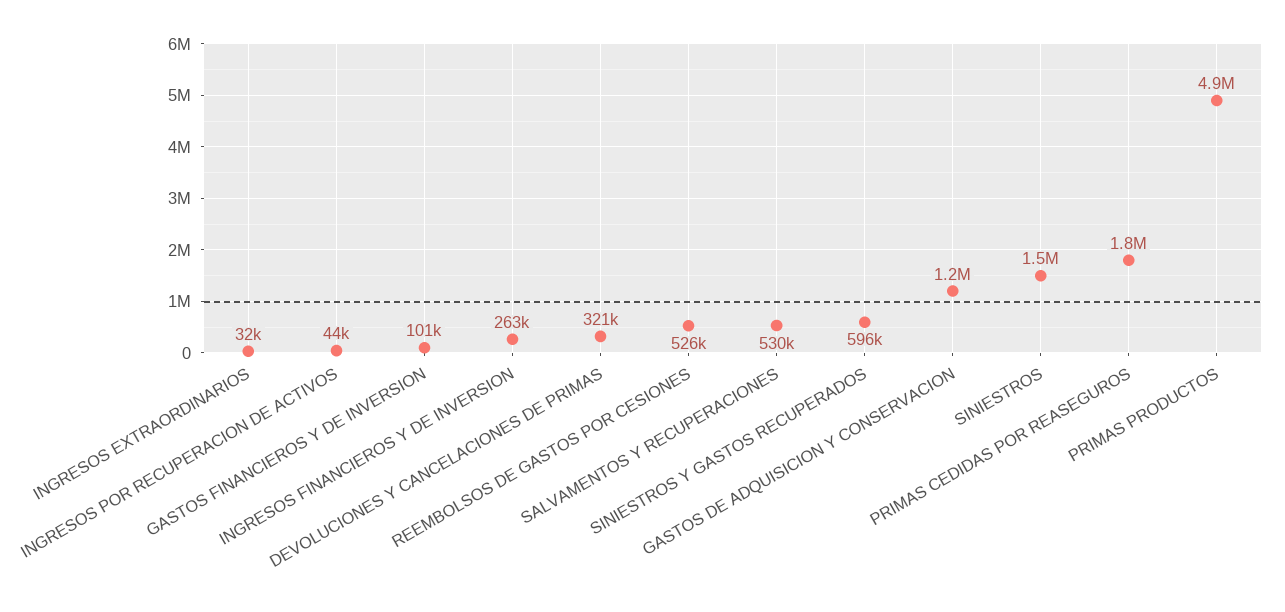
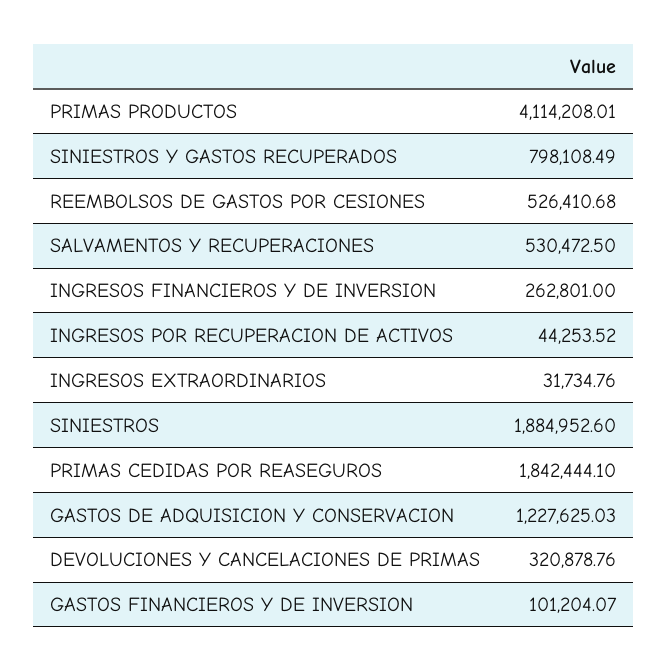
SINIESTROS Y GASTOS RECUPERADOS: 596000 -> 798108.49
SINIESTROS: 1500000 -> 1884952.6
PRIMAS PRODUCTOS: 4900000 -> 4114208.01

